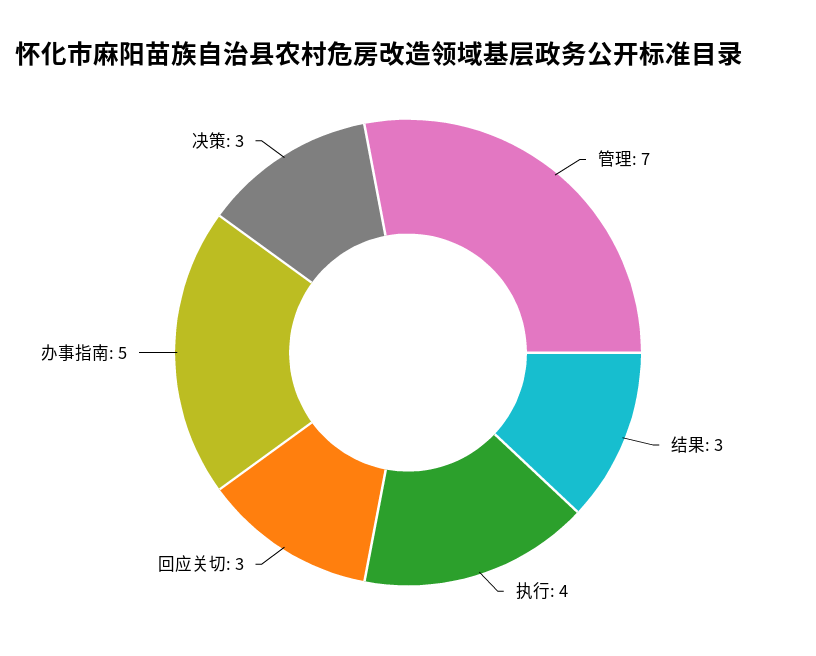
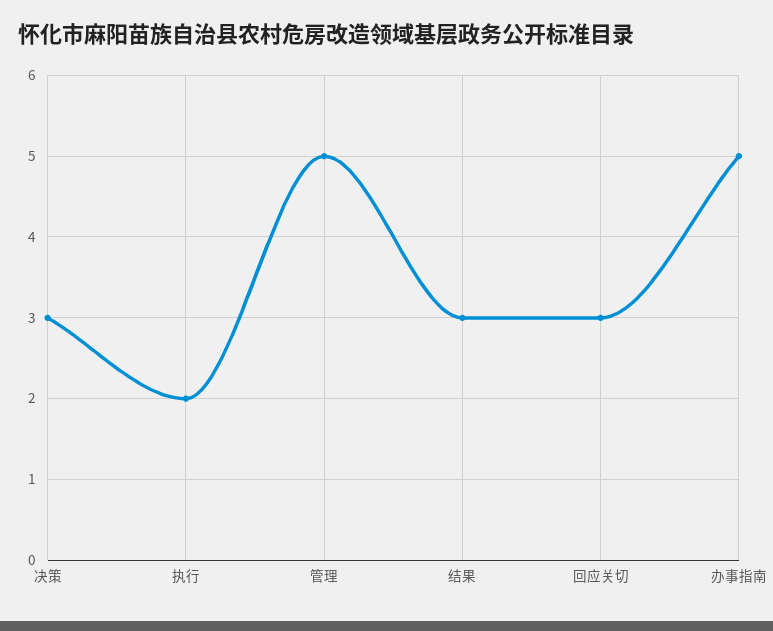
管理: 7 -> 5
执行: 4 -> 2

